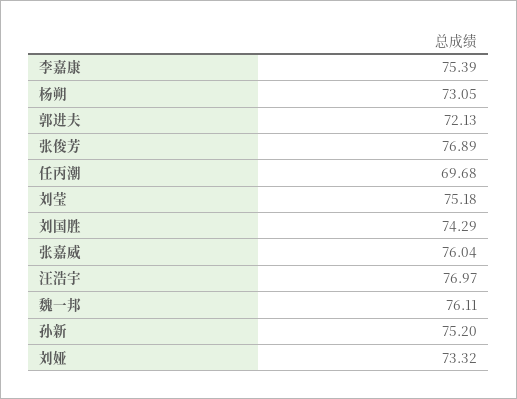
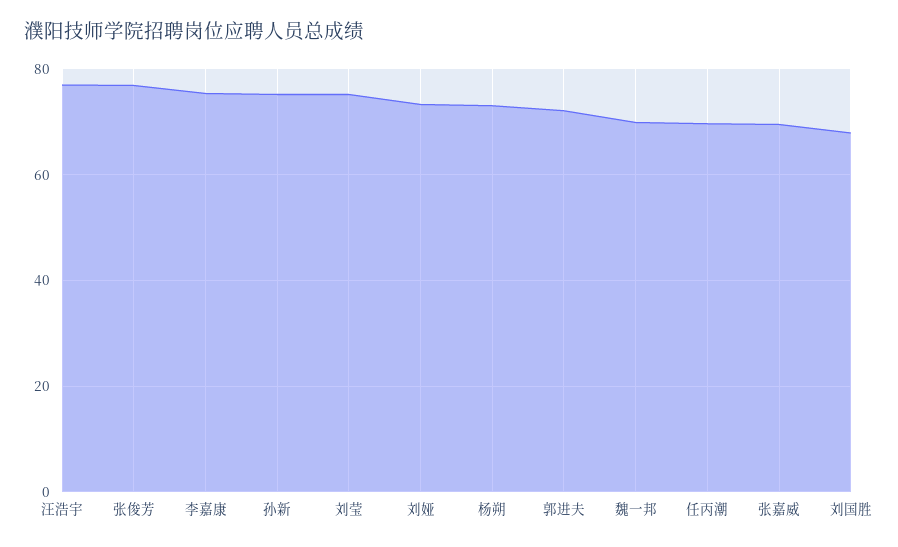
刘国胜: 74.29 -> 68
张嘉威: 76.04 -> 70
魏一邦: 76.11 -> 70

